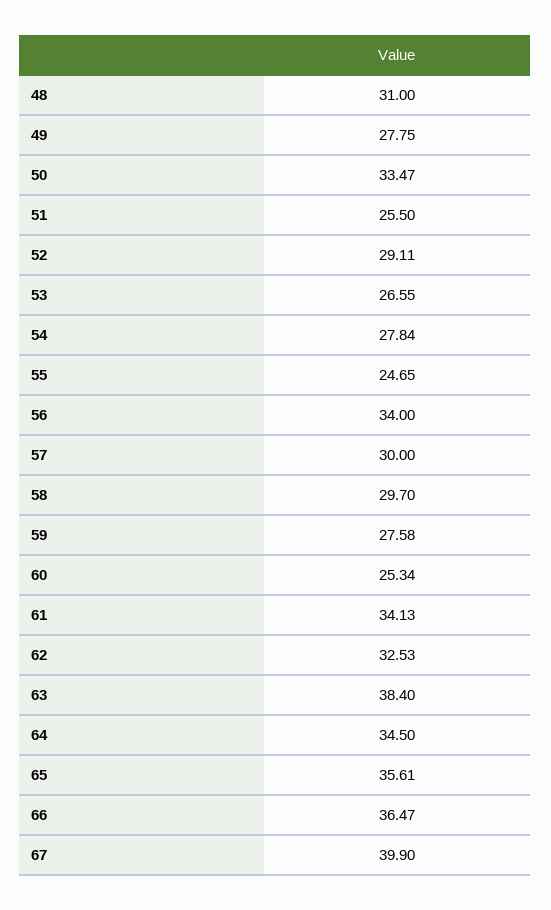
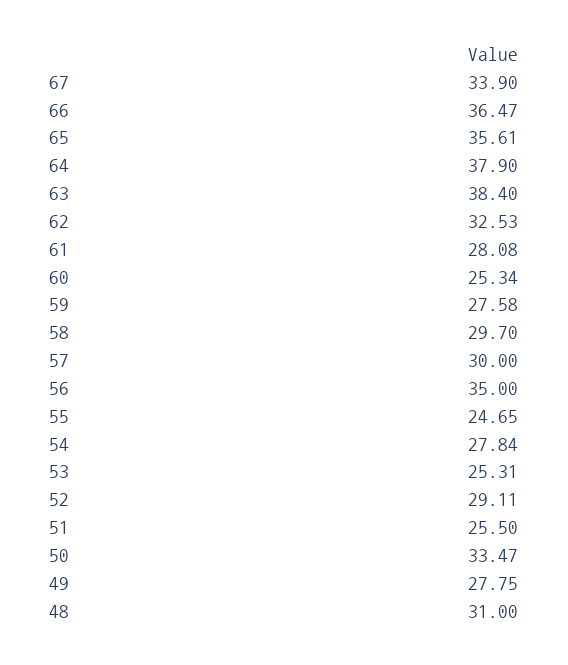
53: 26.55 -> 25.31
56: 34 -> 35
61: 34.13 -> 28.08
64: 34.5 -> 37.9
67: 39.9 -> 33.9

